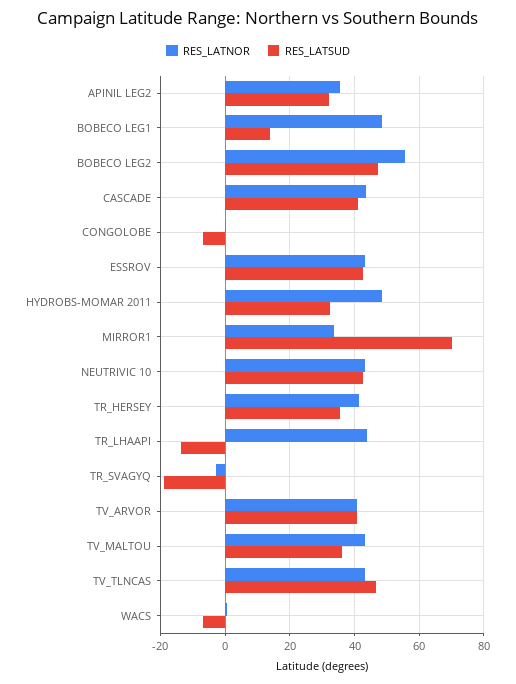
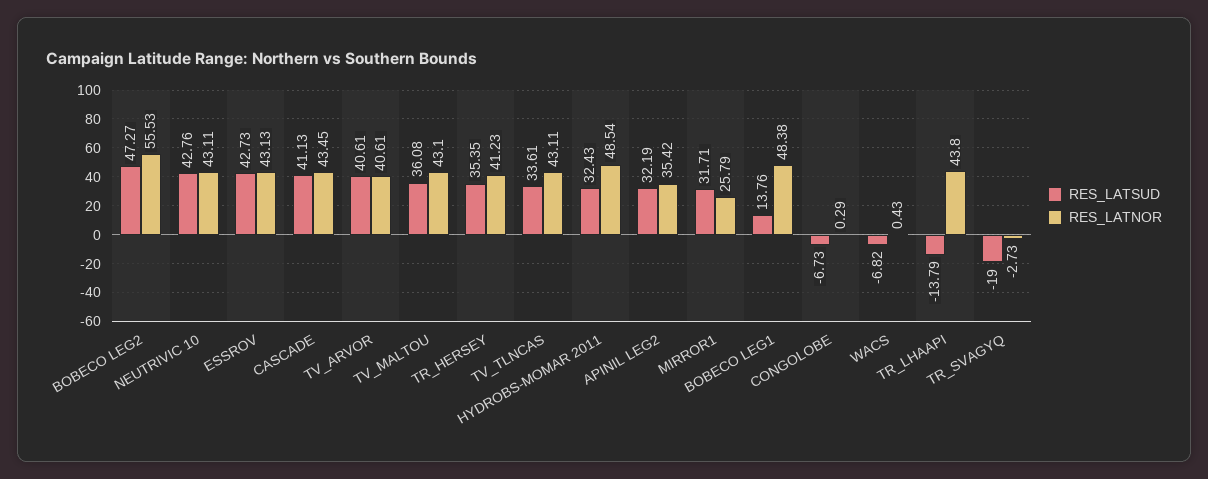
RES_LATNOR, MIRROR1: 34 -> 25.79
RES_LATSUD, MIRROR1: 70 -> 31.71
RES_LATSUD, TV_TLNCAS: 46 -> 33.61

